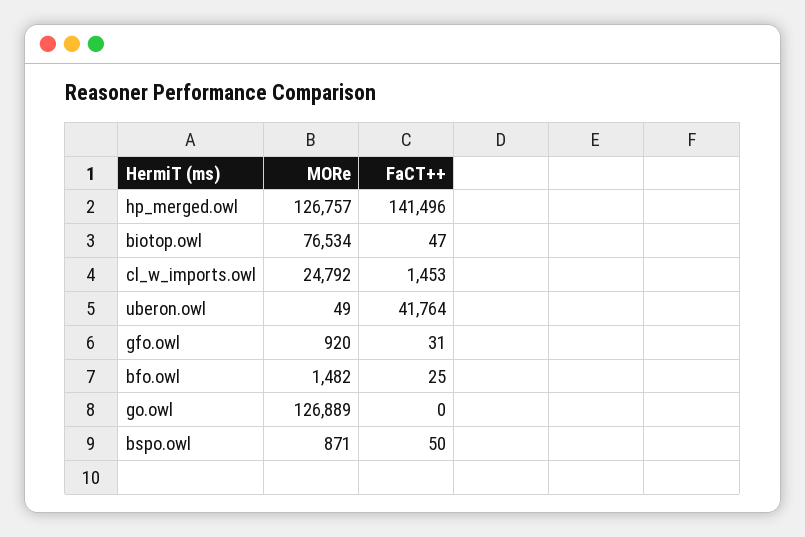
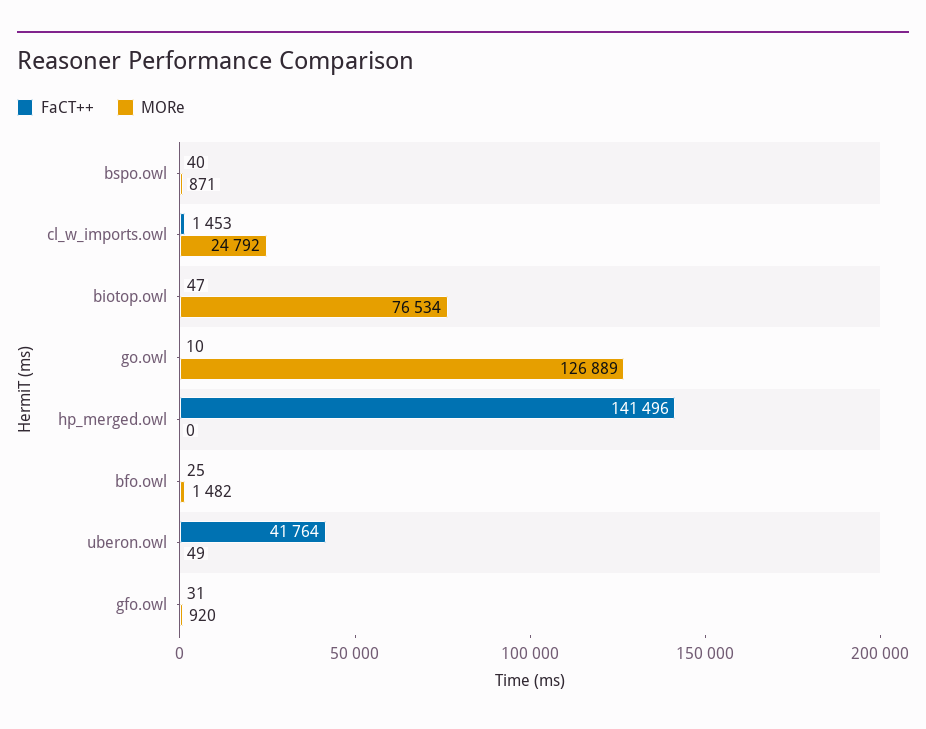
MORe, hp_merged.owl: 126757 -> 0
FaCT++, go.owl: 0 -> 10
FaCT++, bspo.owl: 50 -> 40

